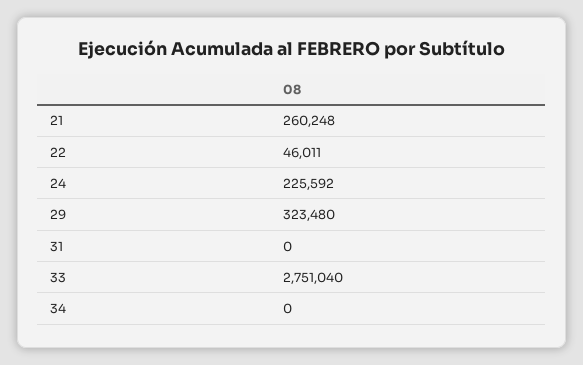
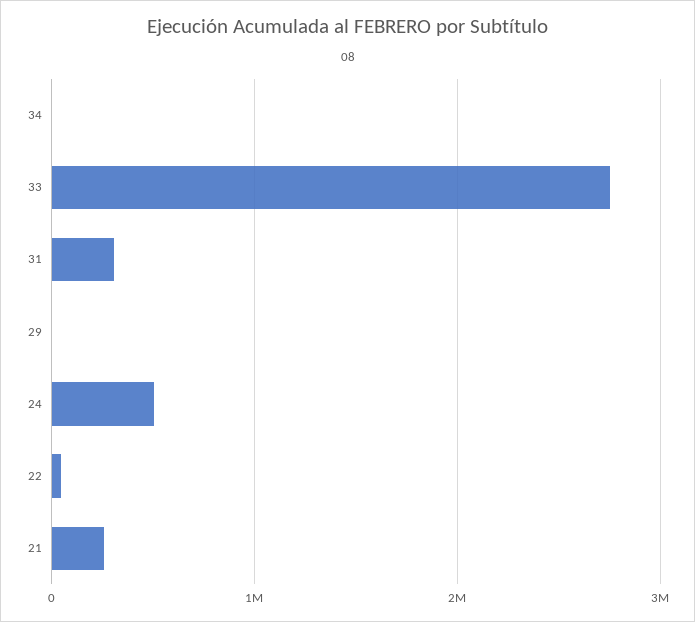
24: 225592 -> 500000
29: 323480 -> 0
31: 0 -> 300000

